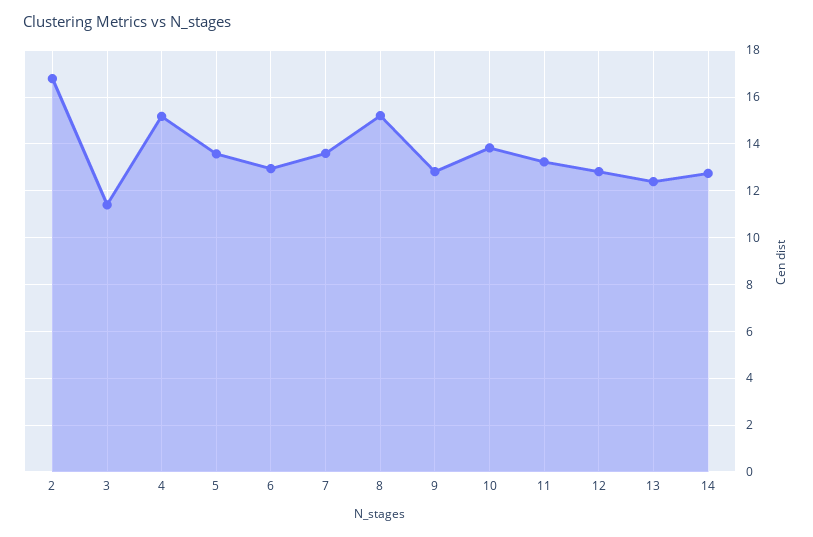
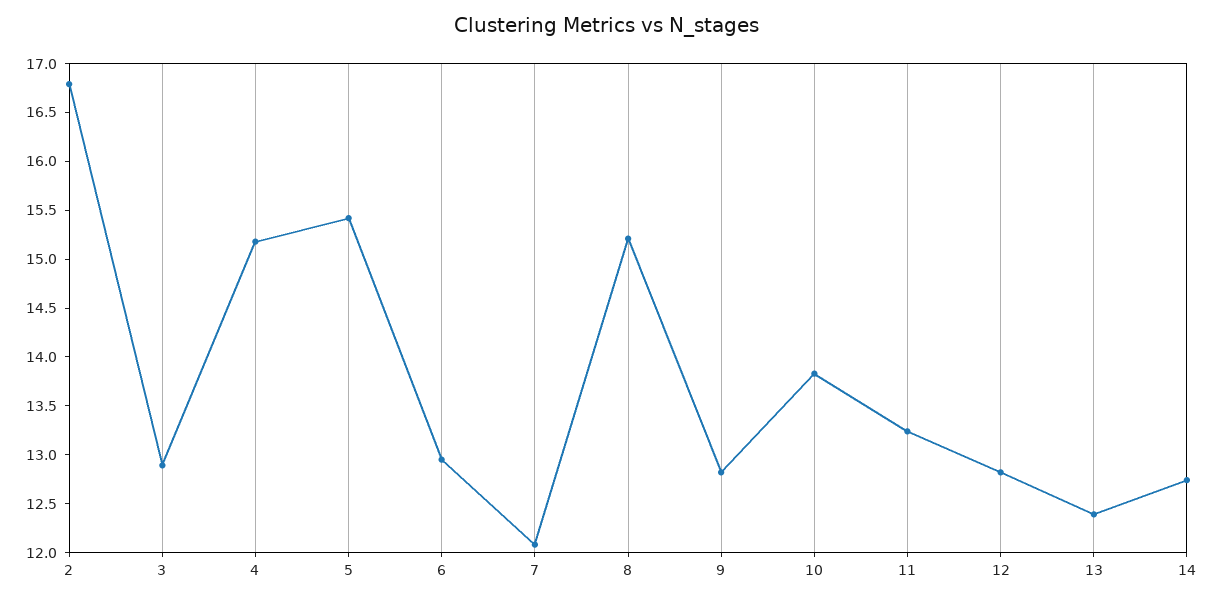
3: 11.5 -> 12.9
5: 13.5 -> 15.4
7: 13.5 -> 12.1

